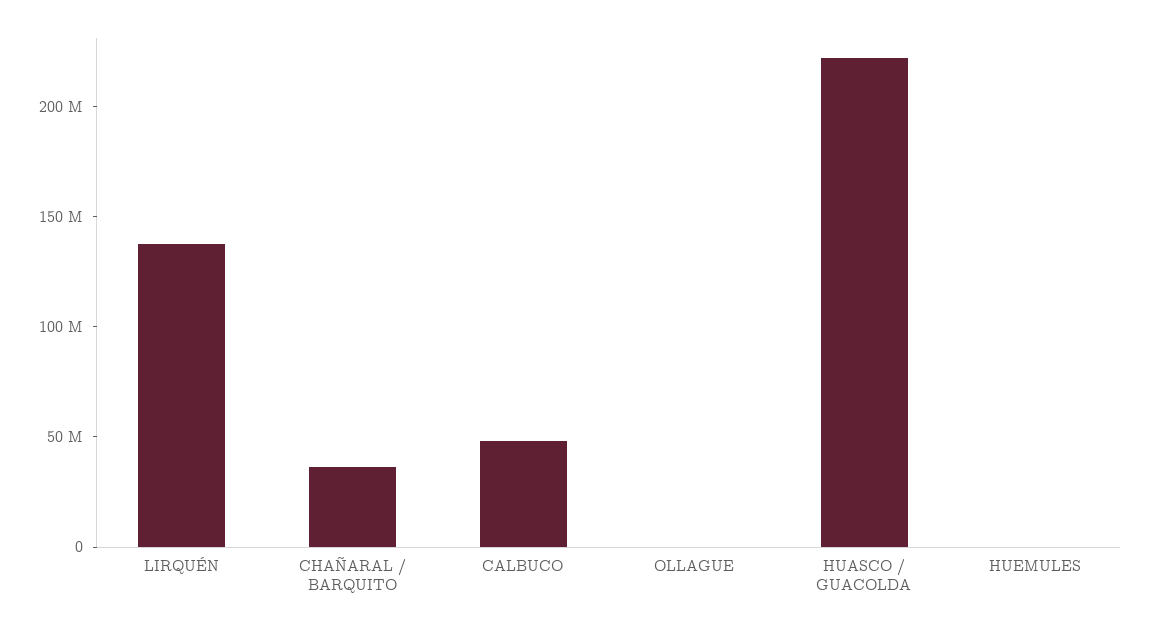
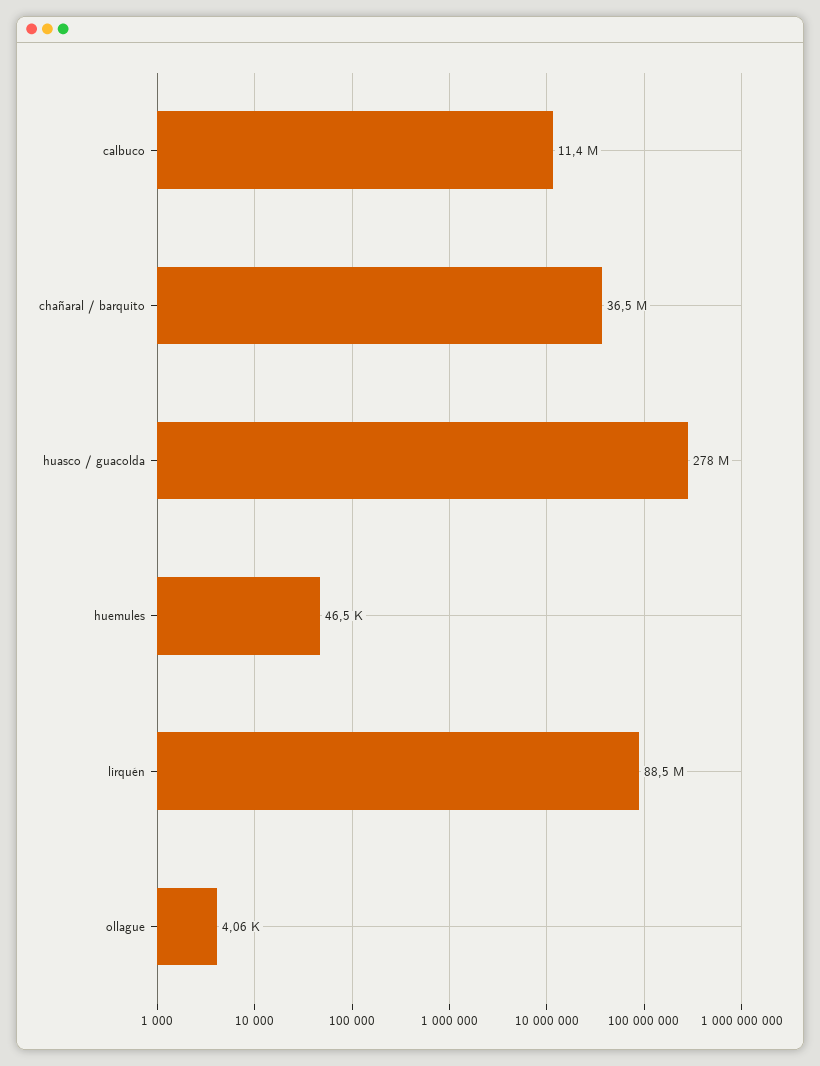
LIRQUÉN: 140000000 -> 88500000
CALBUCO: 50000000 -> 11400000
HUASCO / GUACOLDA: 220000000 -> 278000000

